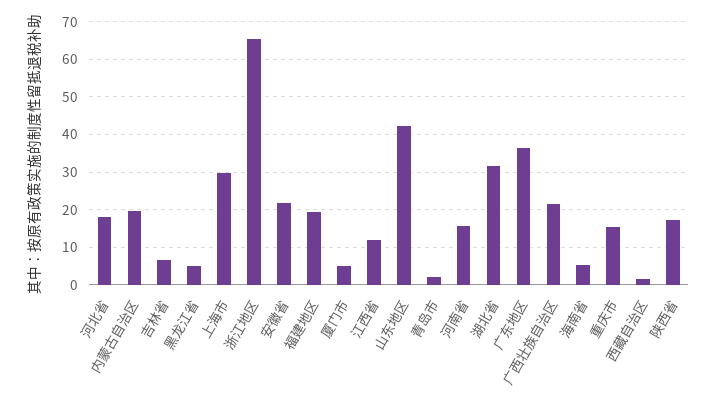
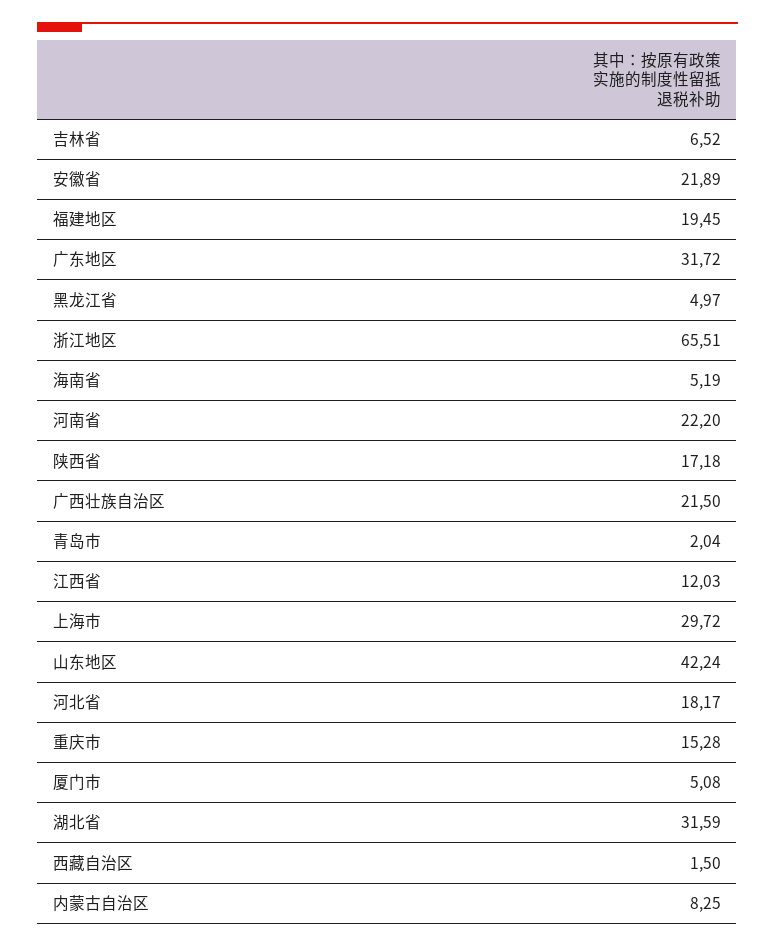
内蒙古自治区: 20 -> 8.25
河南省: 16 -> 22.2
广东地区: 36 -> 31.72

